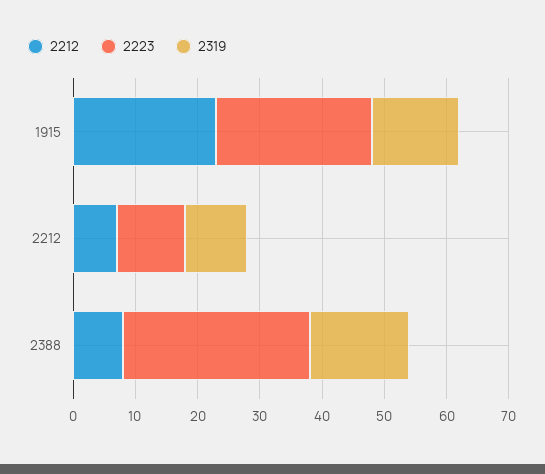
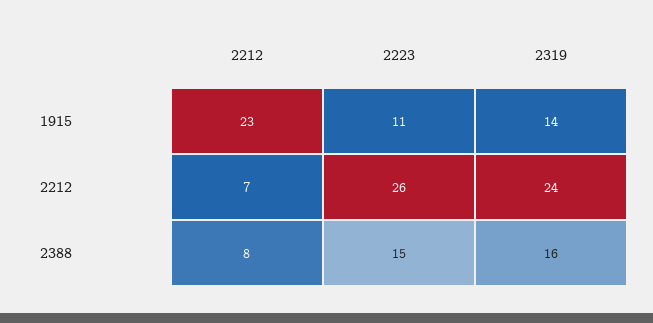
2223, 1915: 25 -> 11
2223, 2212: 10 -> 26
2319, 2212: 10 -> 24
2223, 2388: 30 -> 15

